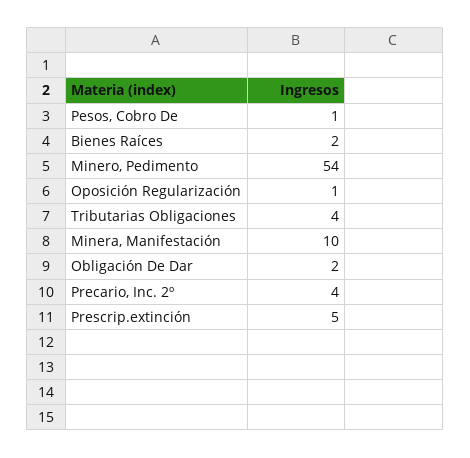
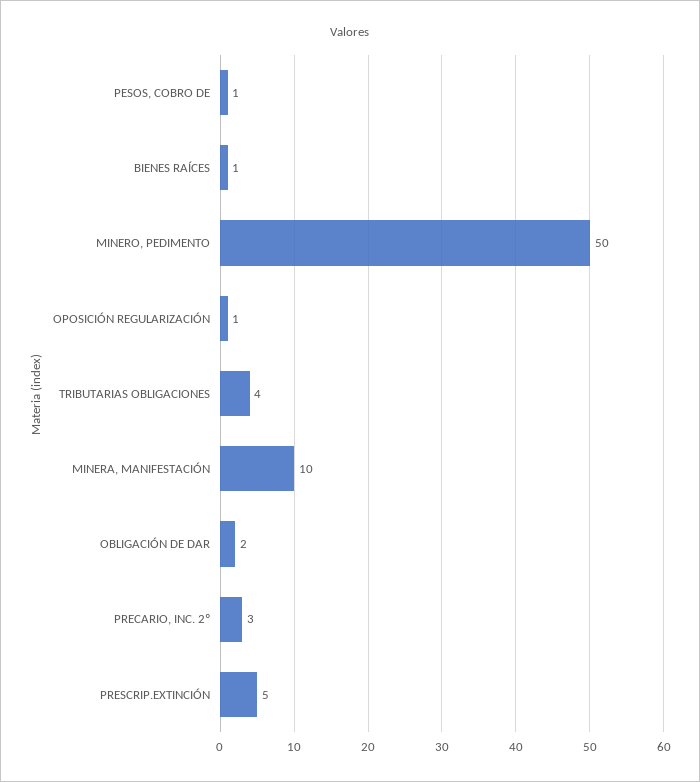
Bienes Raíces: 2 -> 1
Minero, Pedimento: 54 -> 50
Precario, Inc. 2º: 4 -> 3

